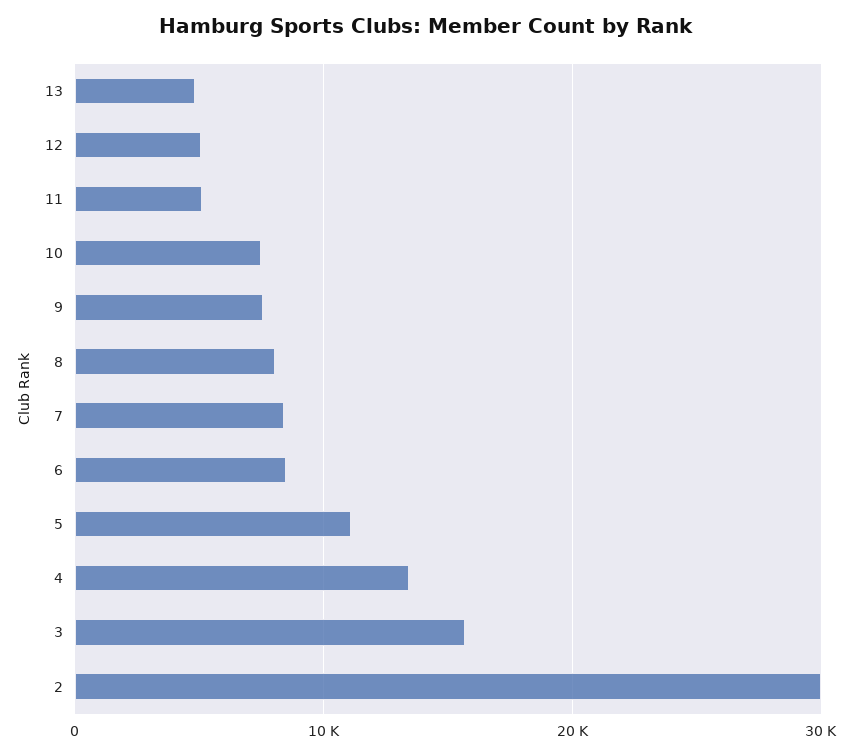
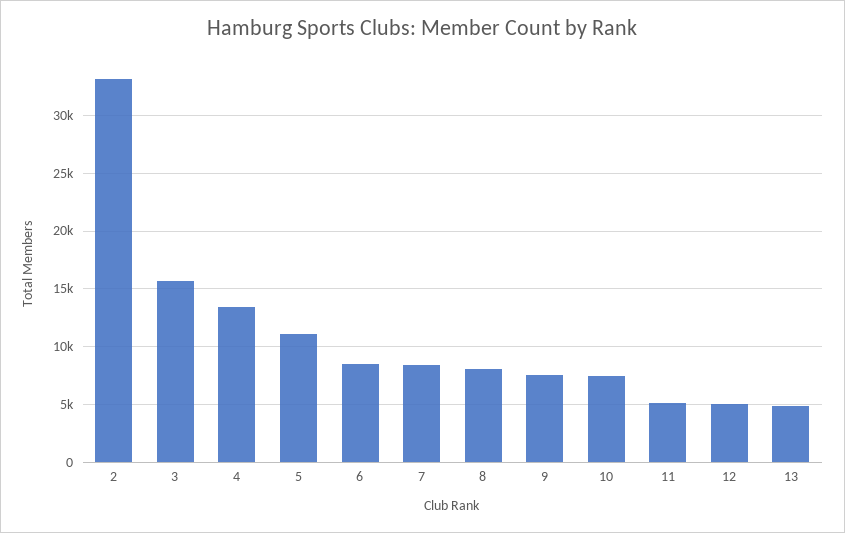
2: 30000 -> 33000

